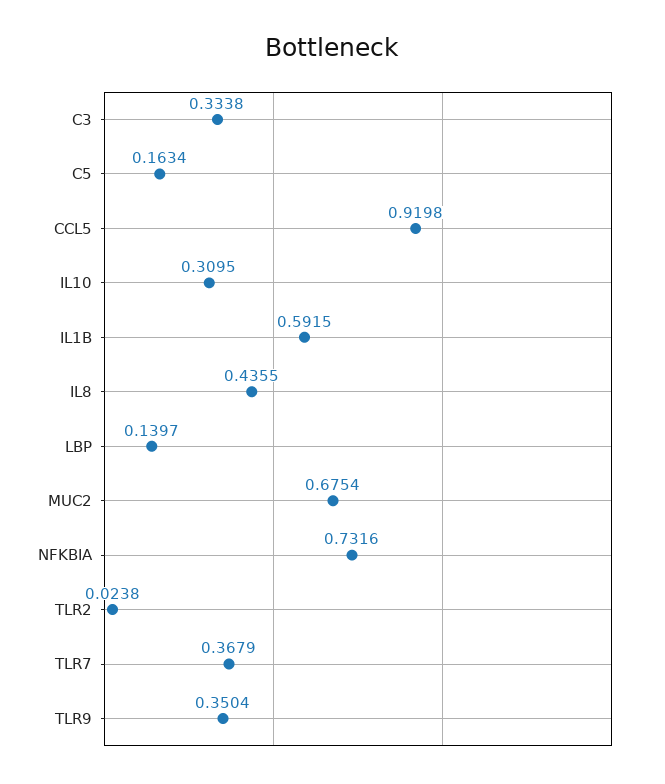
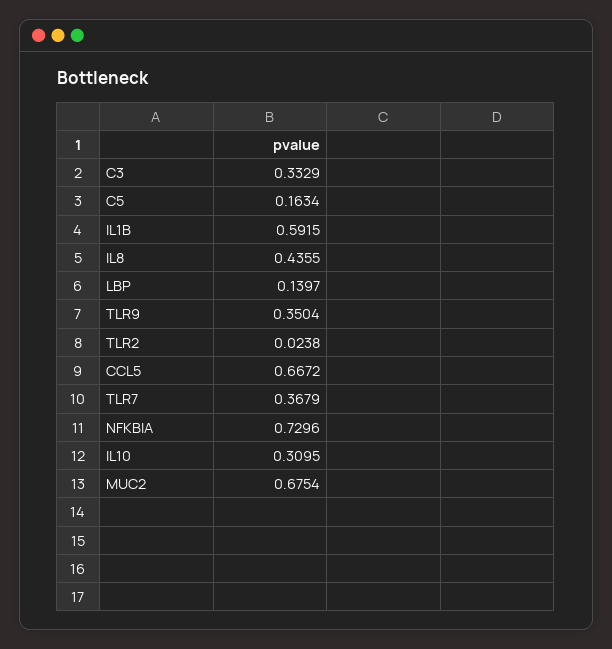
C3: 0.3338 -> 0.3329
CCL5: 0.9198 -> 0.6672
NFKBIA: 0.7316 -> 0.7296

